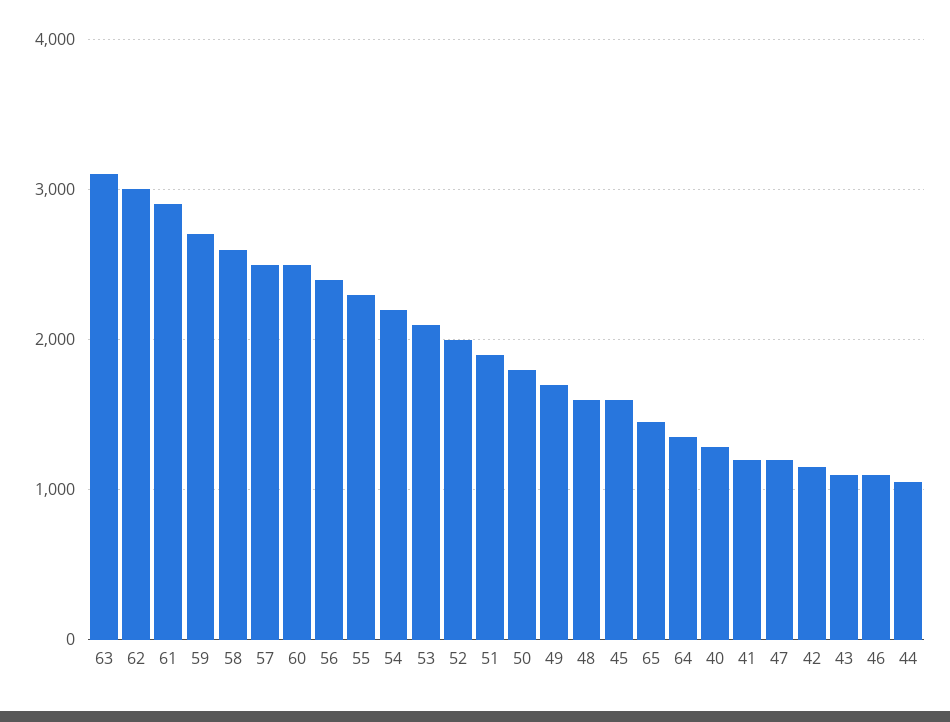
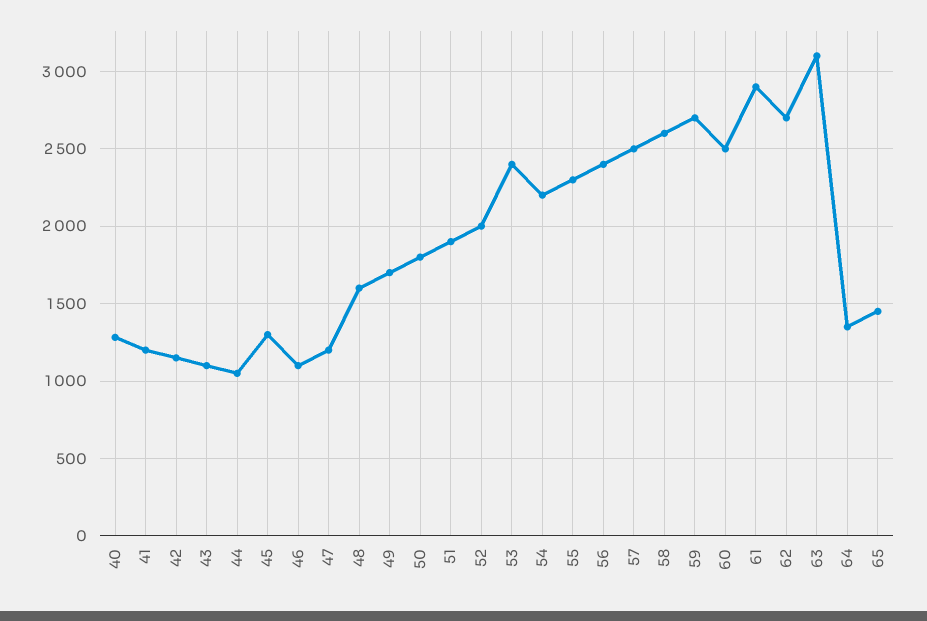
62: 3000 -> 2700
53: 2100 -> 2400
45: 1600 -> 1300

